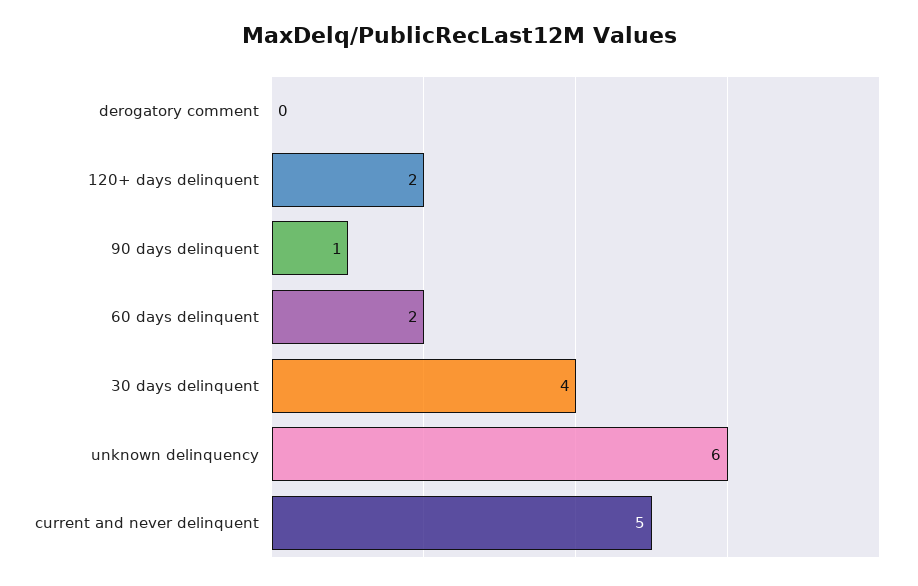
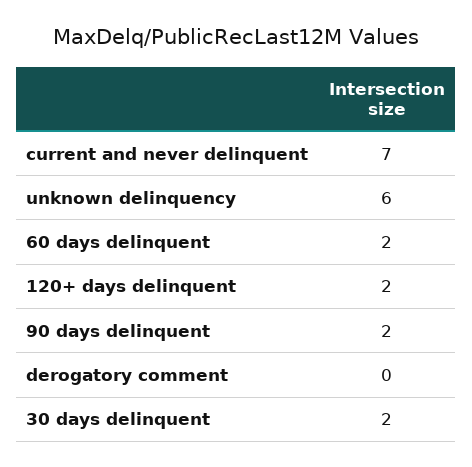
90 days delinquent: 1 -> 2
30 days delinquent: 4 -> 2
current and never delinquent: 5 -> 7

